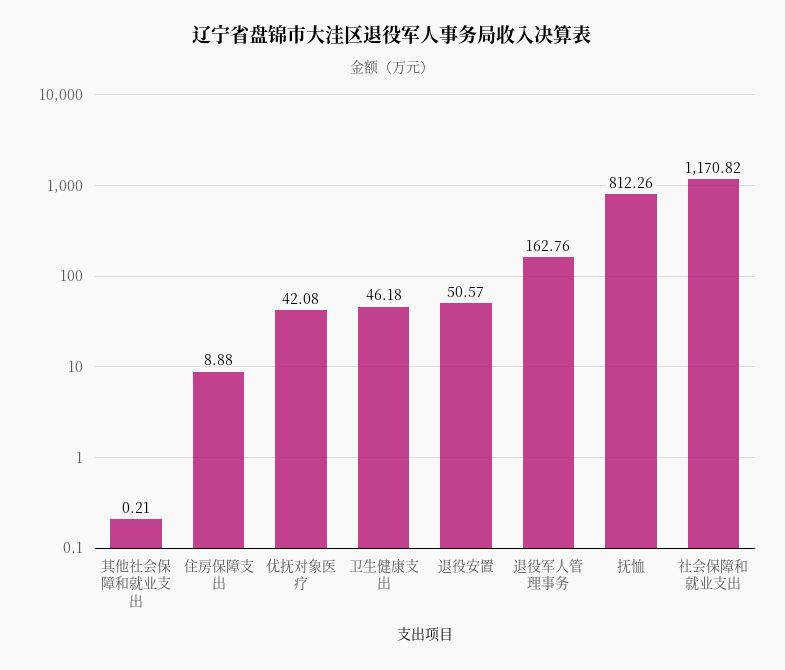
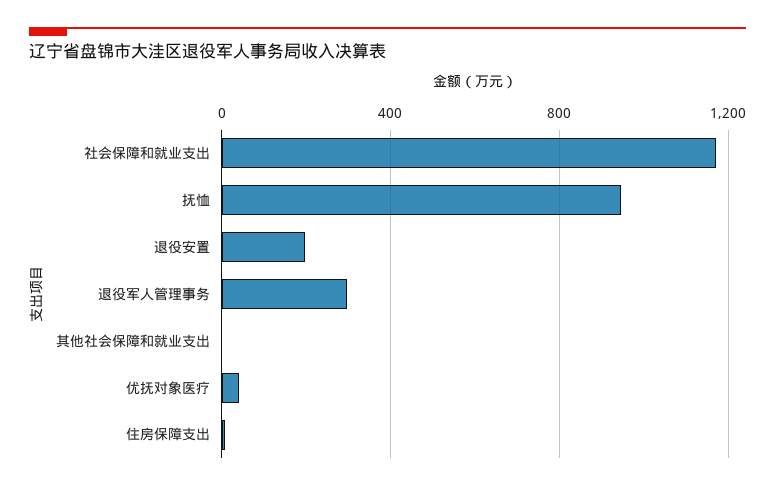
卫生健康支出: 46.18 -> none
退役安置: 50.57 -> 200
退役军人管理事务: 162.76 -> 300
抚恤: 812.26 -> 950

